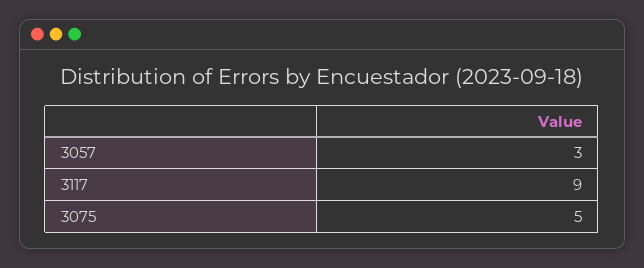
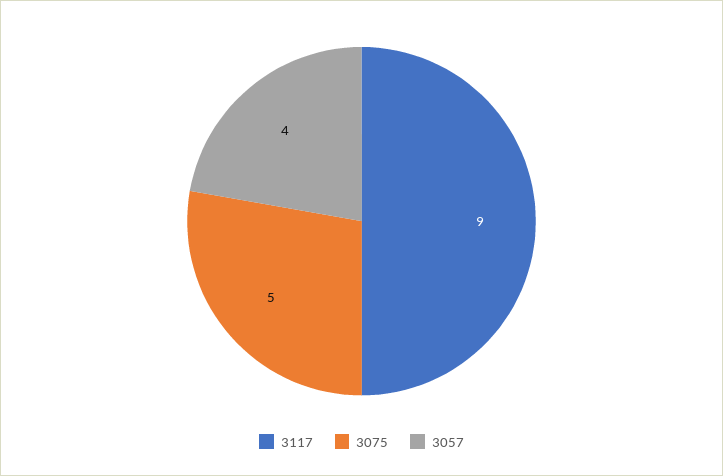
3057: 3 -> 4

